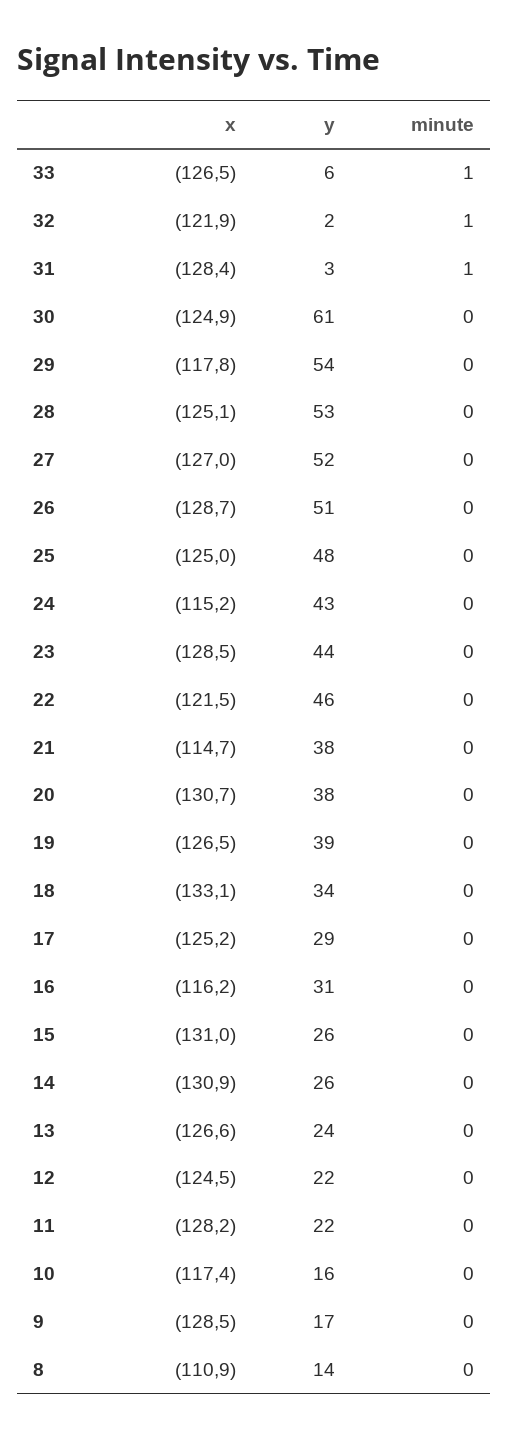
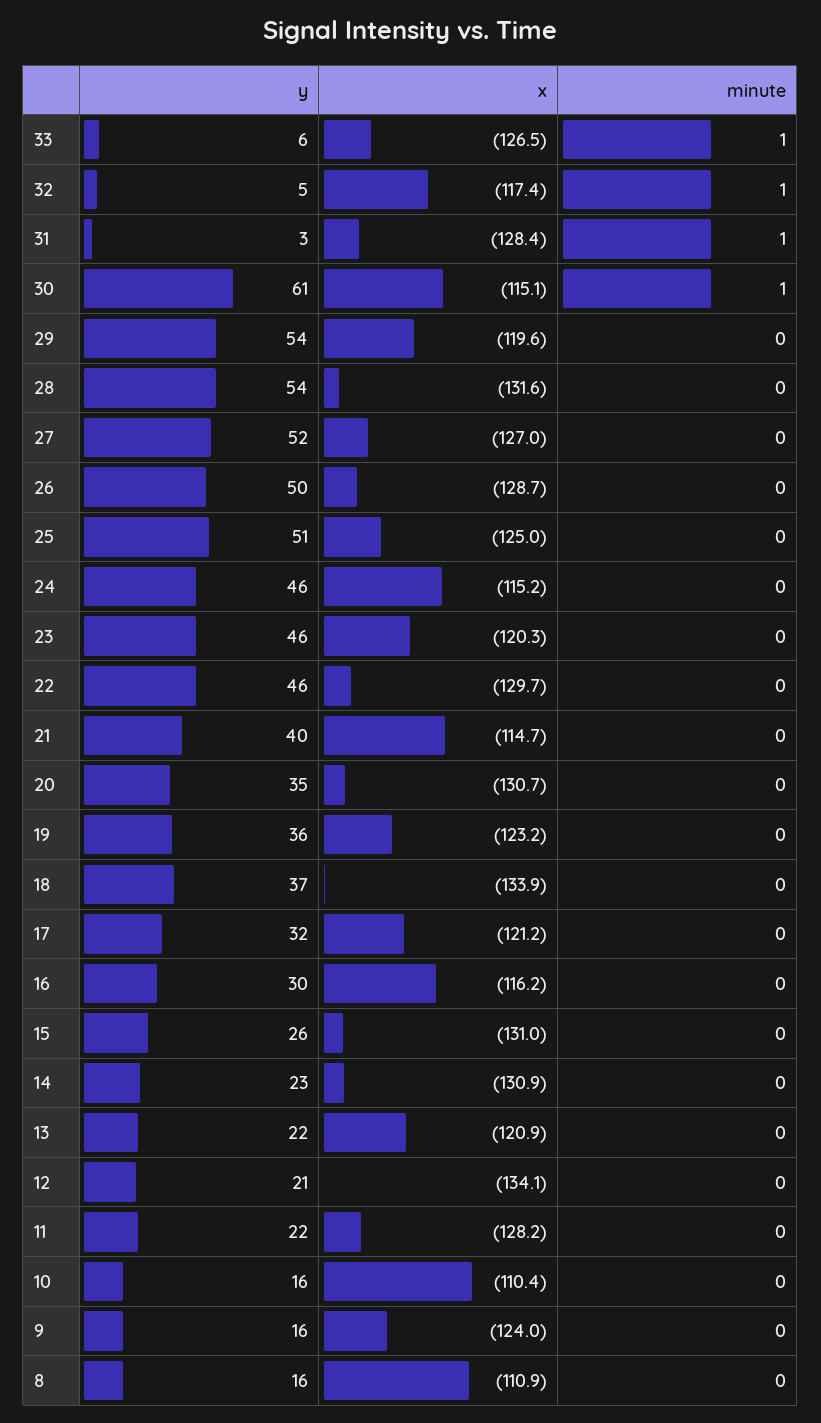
x, 32: -121.9 -> -117.4
y, 32: 2 -> 5
x, 30: -124.9 -> -115.1
minute, 30: 0 -> 1
x, 29: -117.8 -> -119.6
x, 28: -125.1 -> -131.6
y, 28: 53 -> 54
y, 26: 51 -> 50
y, 25: 48 -> 51
y, 24: 43 -> 46
x, 23: -128.5 -> -120.3
y, 23: 44 -> 46
x, 22: -121.5 -> -129.7
y, 21: 38 -> 40
y, 20: 38 -> 35
x, 19: -126.5 -> -123.2
y, 19: 39 -> 36
x, 18: -133.1 -> -133.9
y, 18: 34 -> 37
x, 17: -125.2 -> -121.2
y, 17: 29 -> 32
y, 16: 31 -> 30
y, 14: 26 -> 23
x, 13: -126.6 -> -120.9
y, 13: 24 -> 22
x, 12: -124.5 -> -134.1
y, 12: 22 -> 21
x, 10: -117.4 -> -110.4
x, 9: -128.5 -> -124
y, 9: 17 -> 16
y, 8: 14 -> 16

